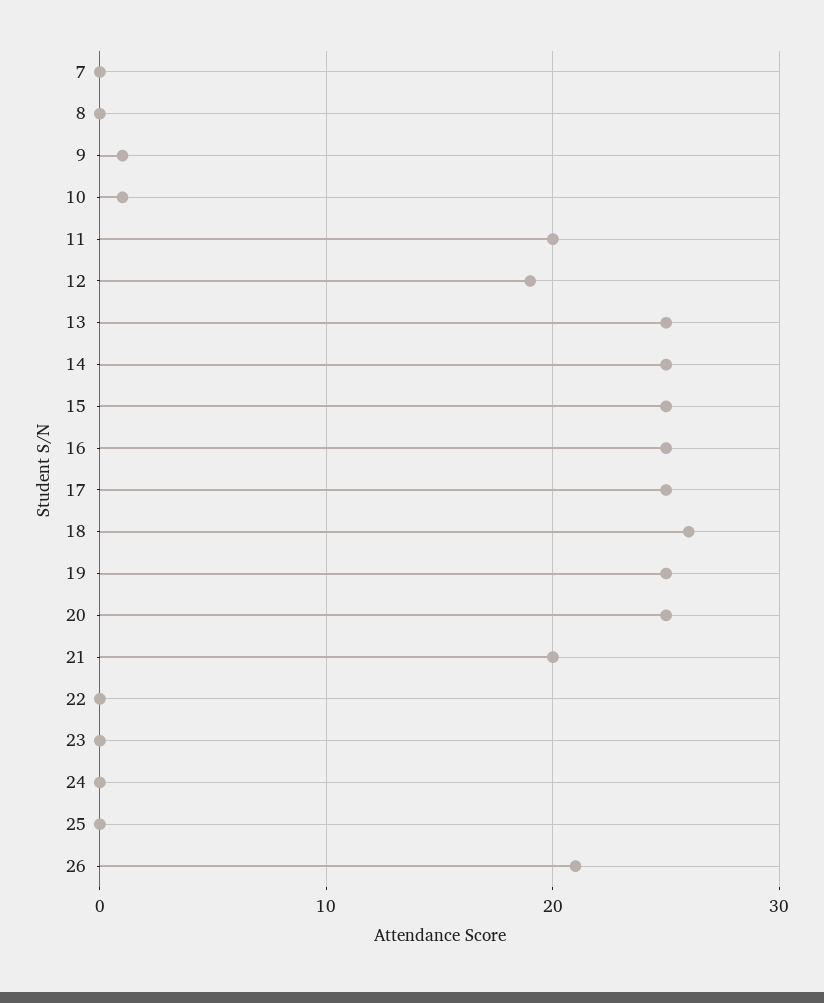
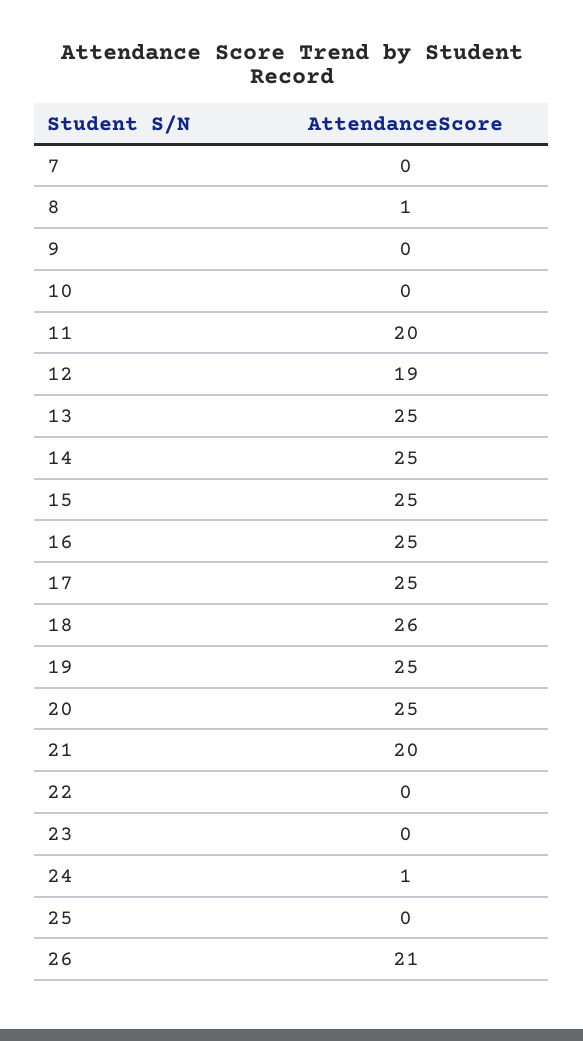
8: 0 -> 1
9: 1 -> 0
10: 1 -> 0
24: 0 -> 1

